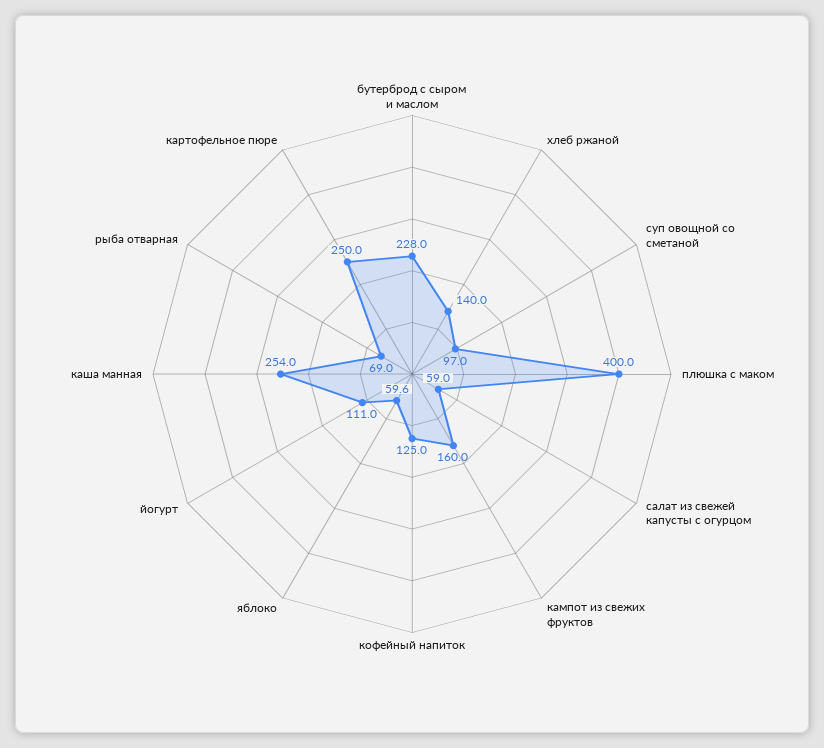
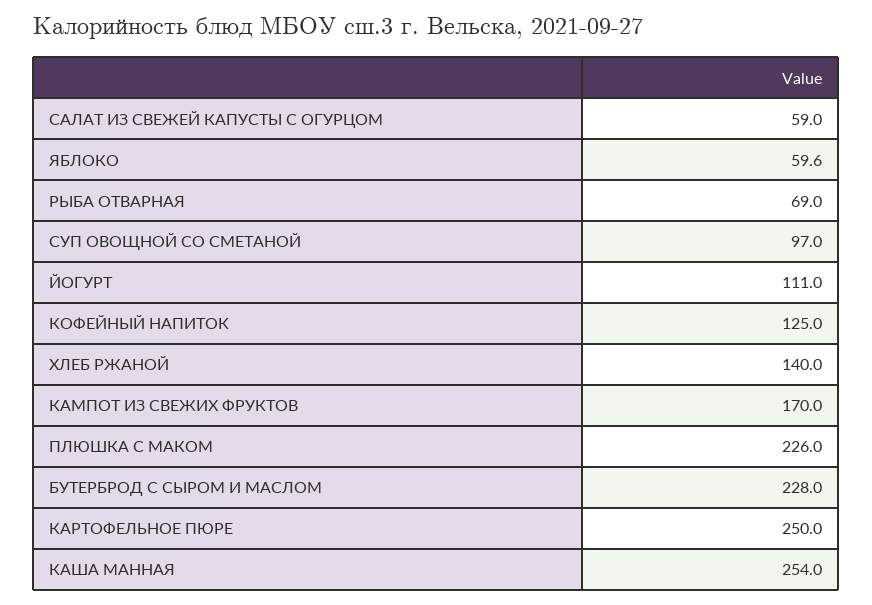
плюшка с маком: 400 -> 226
кампот из свежих фруктов: 160 -> 170

